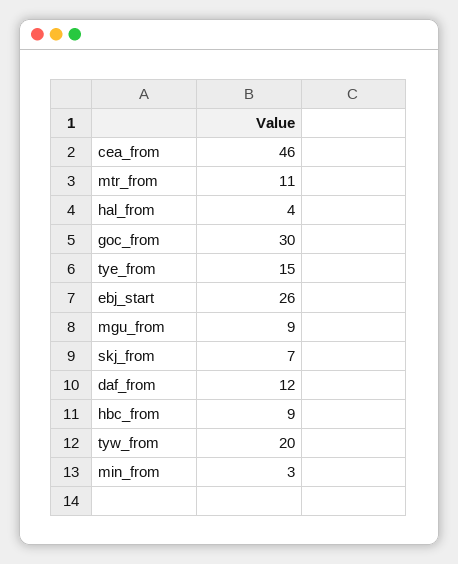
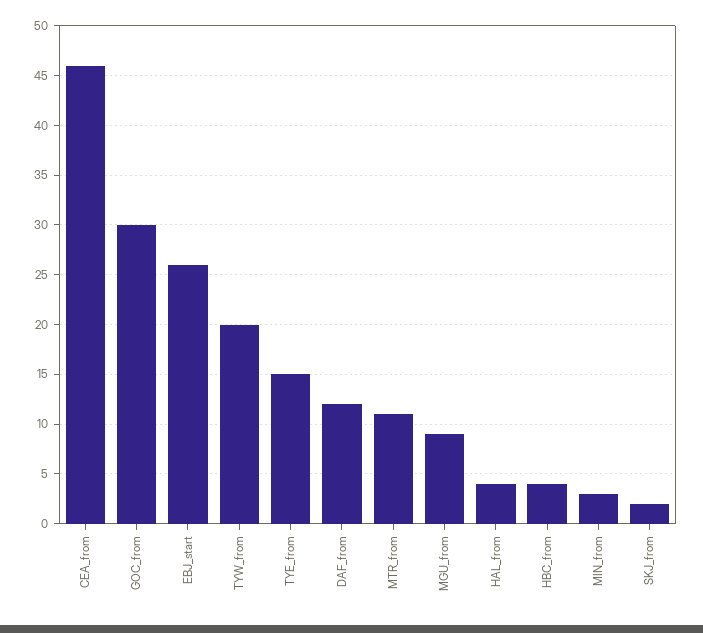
skj_from: 7 -> 2
hbc_from: 9 -> 4

